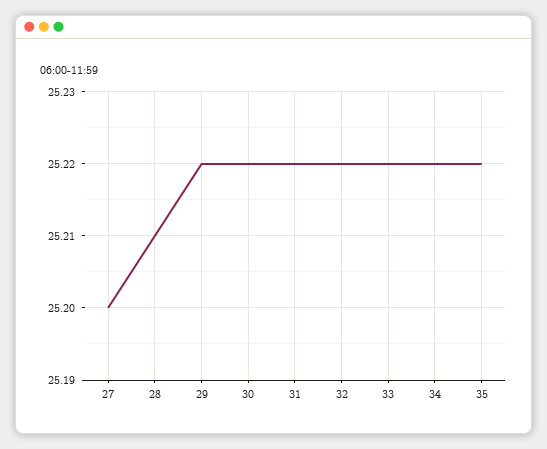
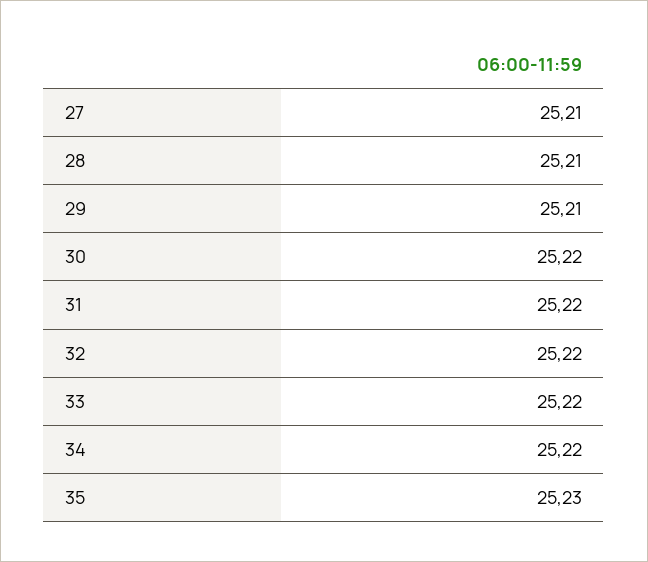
27: 25.2 -> 25.21
29: 25.22 -> 25.21
35: 25.22 -> 25.23

